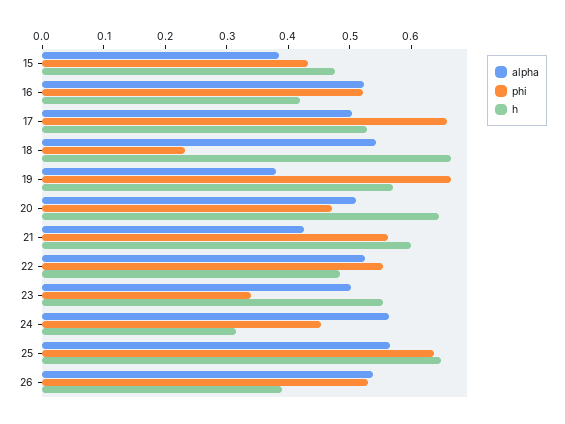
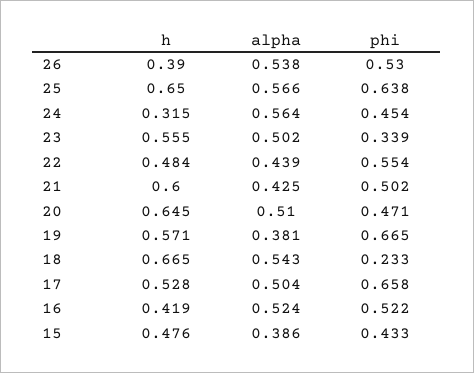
phi, 21: 0.56 -> 0.502
alpha, 22: 0.52 -> 0.439

